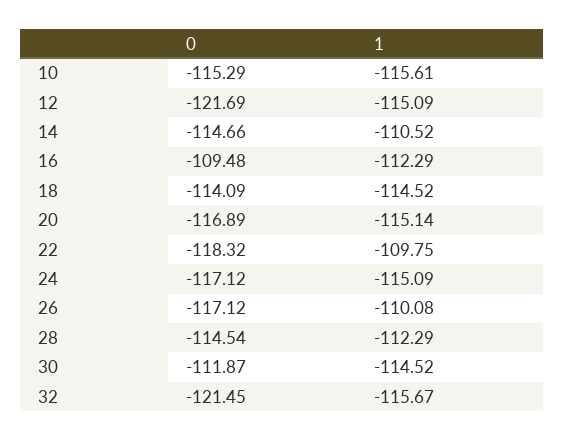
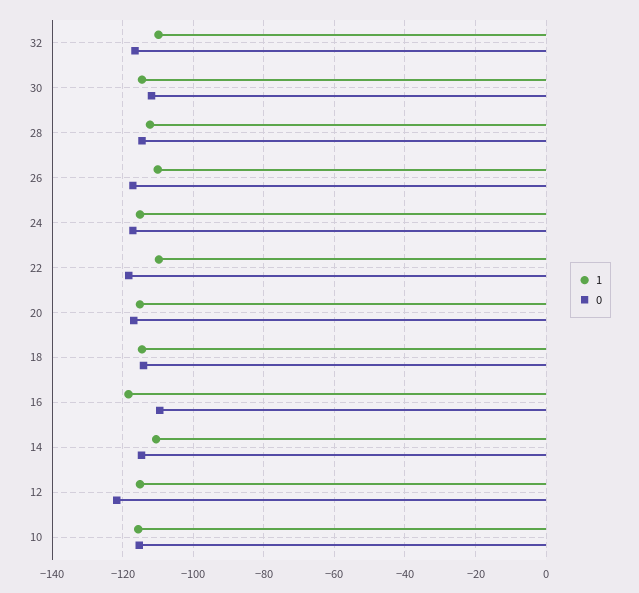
1, 16: -112.29 -> -118
0, 32: -121.45 -> -116
1, 32: -115.67 -> -110

